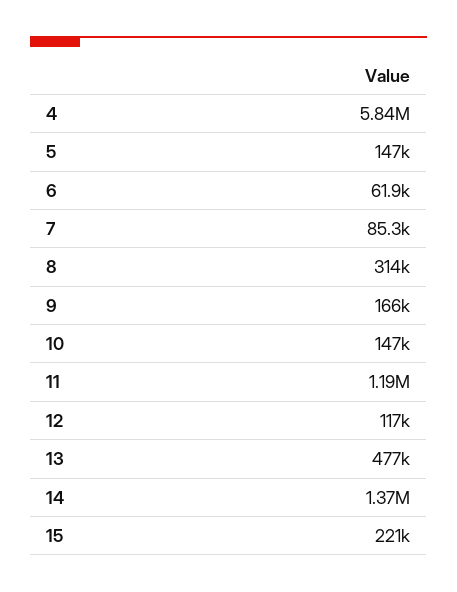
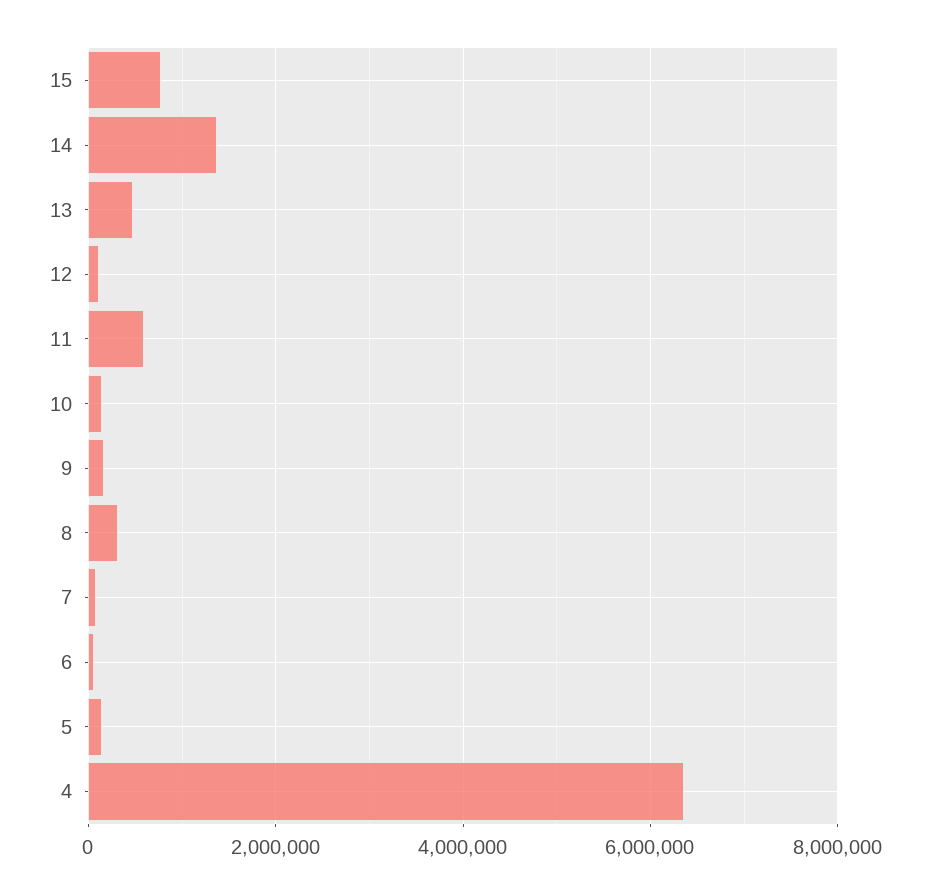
4: 5840000 -> 6400000
11: 1190000 -> 600000
15: 221000 -> 800000

